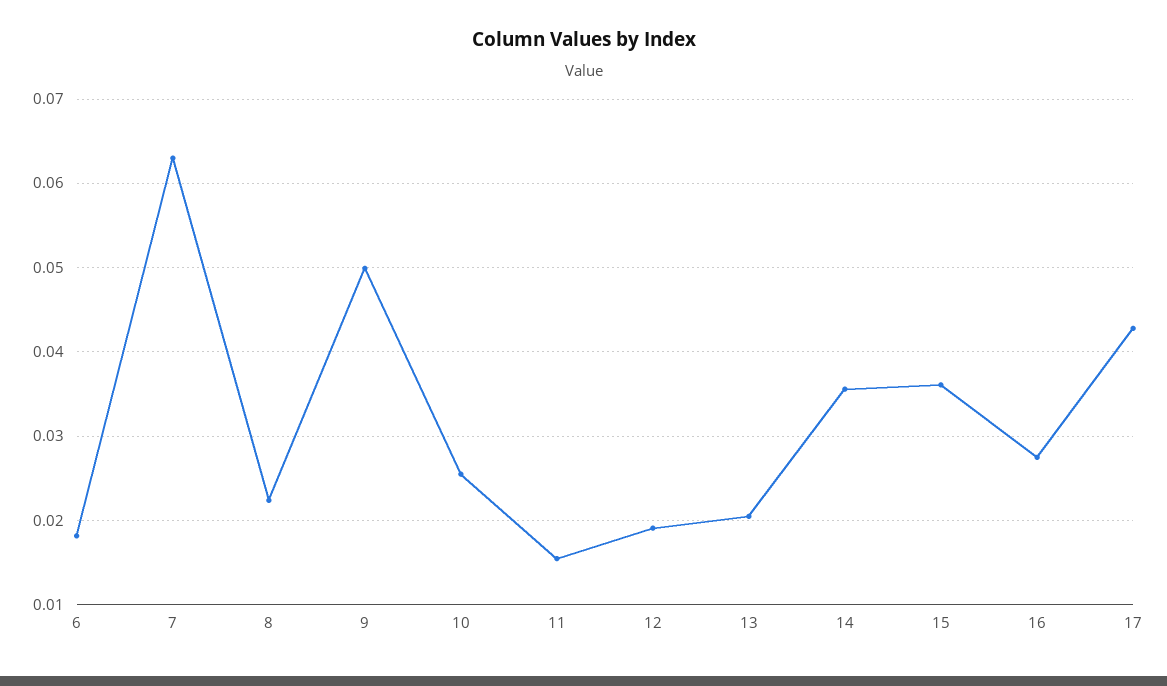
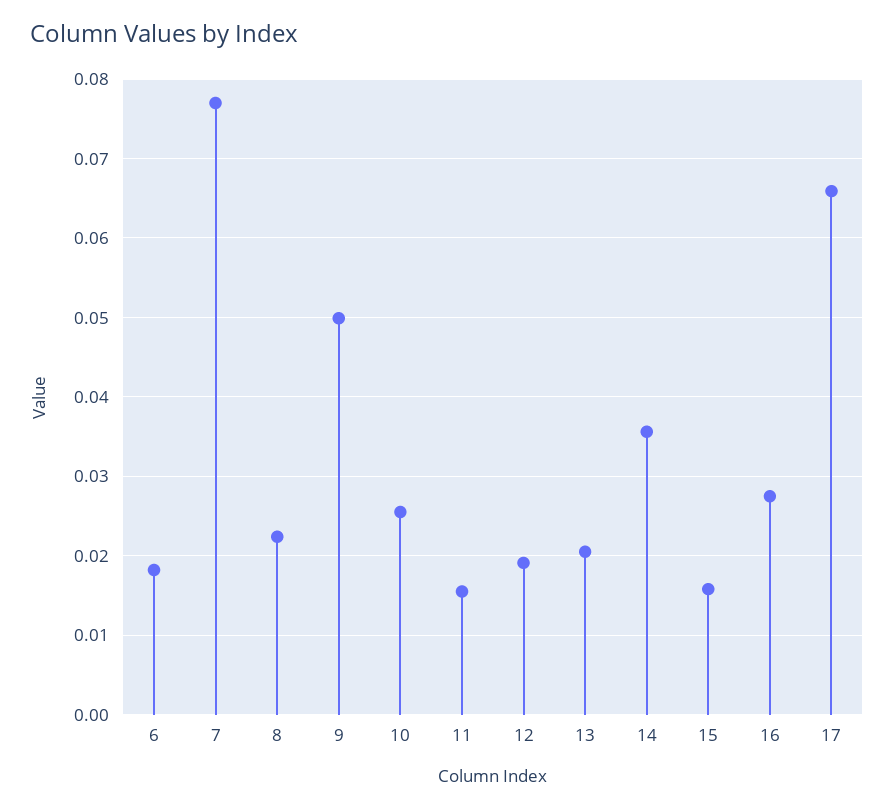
7: 0.063 -> 0.077
15: 0.036 -> 0.016
17: 0.043 -> 0.066

